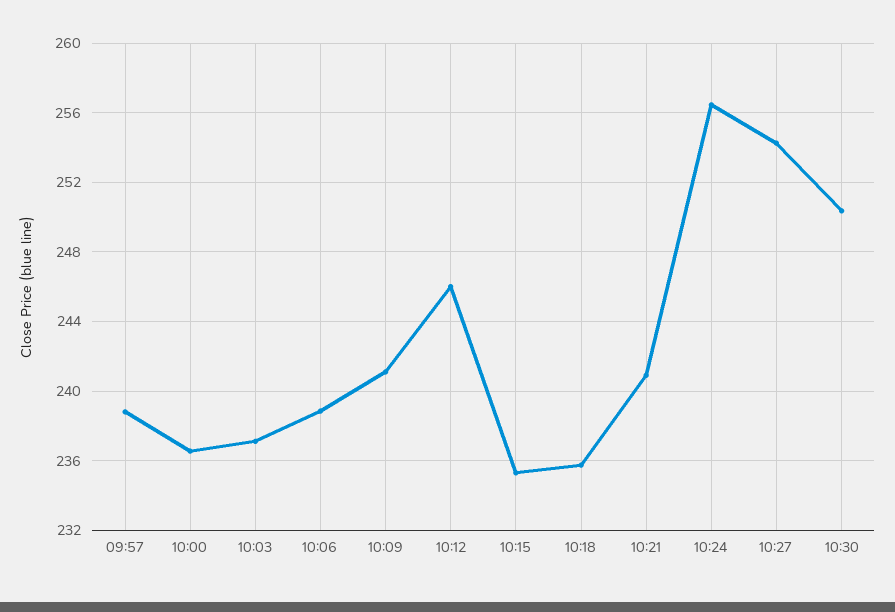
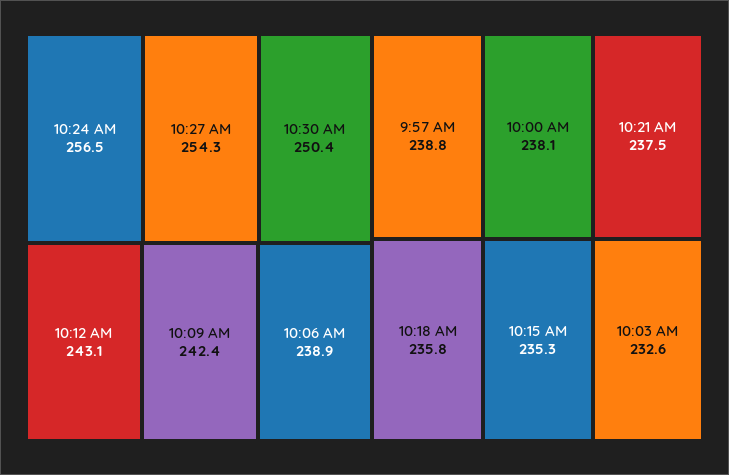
10:00: 236.5 -> 238.1
10:03: 237 -> 232.6
10:09: 241 -> 242.4
10:12: 246 -> 243.1
10:21: 241 -> 237.5

